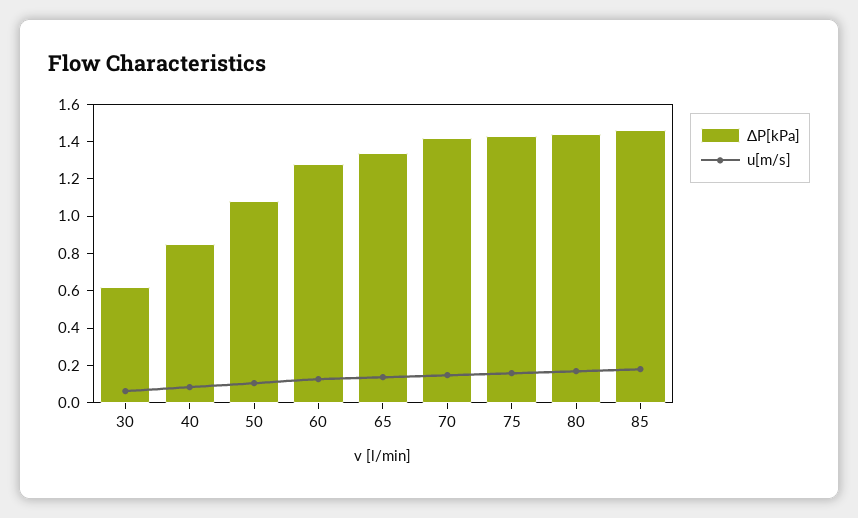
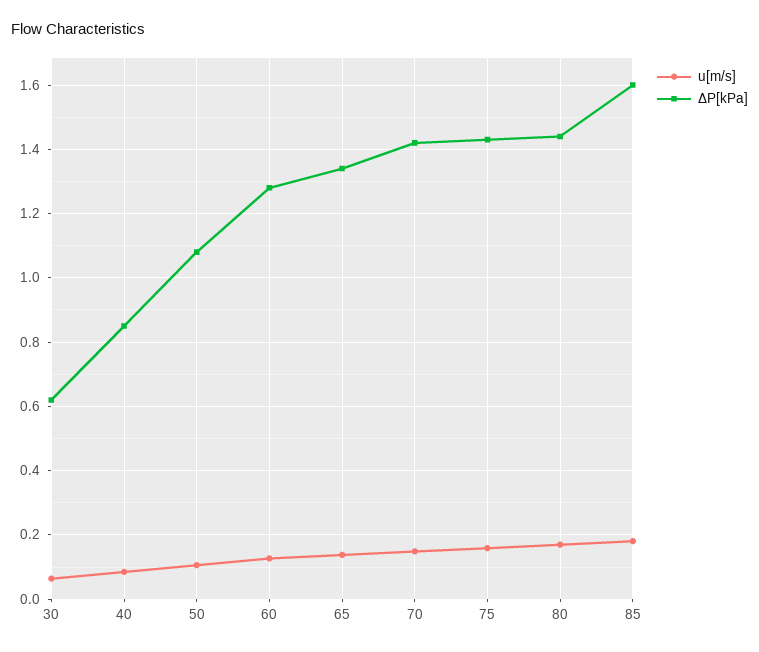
ΔP[kPa], 85: 1.45 -> 1.6

